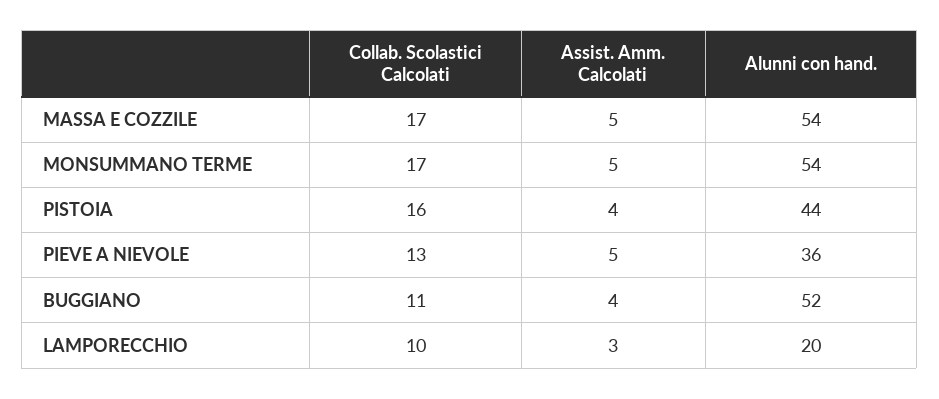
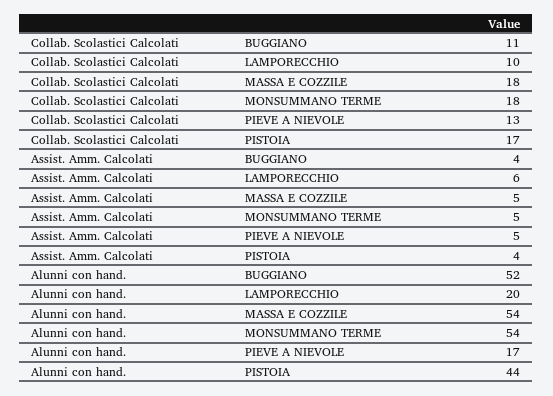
Collab. Scolastici Calcolati, MASSA E COZZILE: 17 -> 18
Collab. Scolastici Calcolati, MONSUMMANO TERME: 17 -> 18
Collab. Scolastici Calcolati, PISTOIA: 16 -> 17
Alunni con hand., PIEVE A NIEVOLE: 36 -> 17
Assist. Amm. Calcolati, LAMPORECCHIO: 3 -> 6

